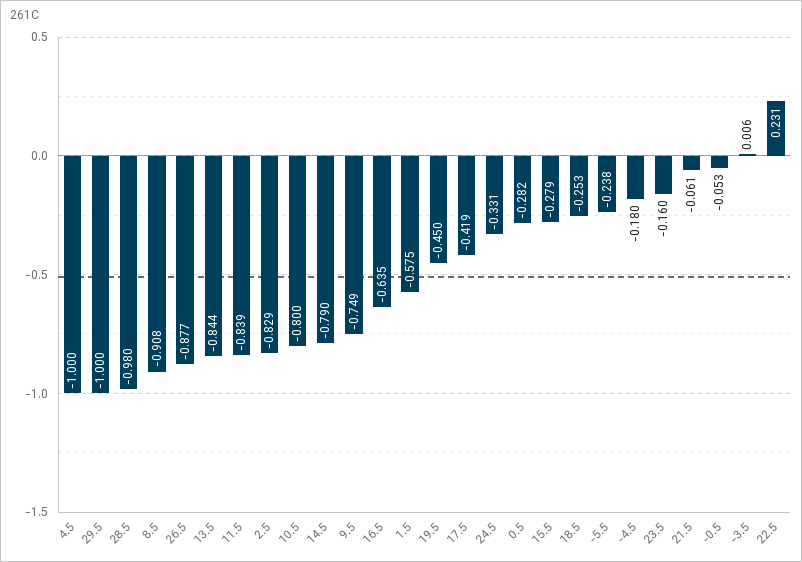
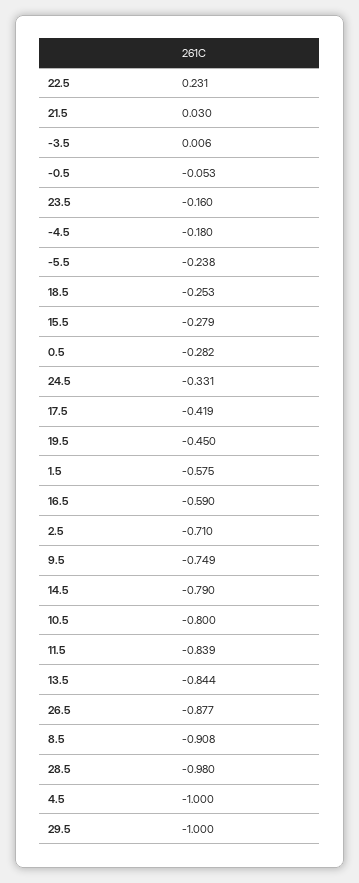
2.5: -0.829 -> -0.71
16.5: -0.635 -> -0.59
21.5: -0.061 -> 0.03

